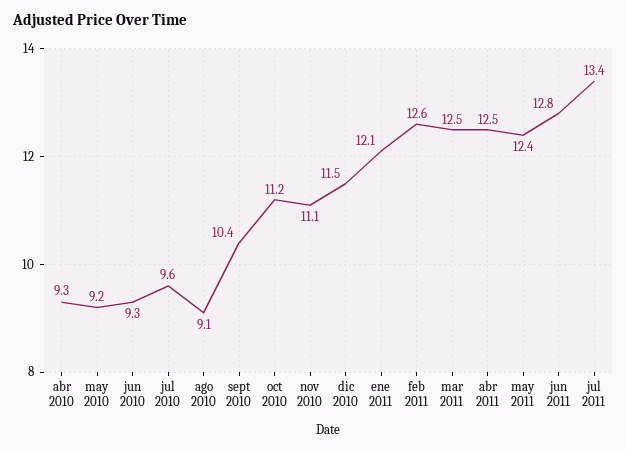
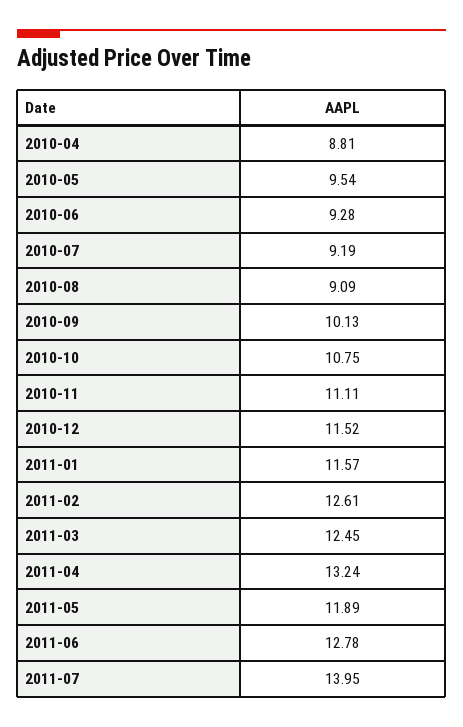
abr 2010: 9.3 -> 8.81
may 2010: 9.2 -> 9.54
jul 2010: 9.6 -> 9.19
sept 2010: 10.4 -> 10.13
oct 2010: 11.2 -> 10.75
ene 2011: 12.1 -> 11.57
abr 2011: 12.5 -> 13.24
may 2011: 12.4 -> 11.89
jul 2011: 13.4 -> 13.95

